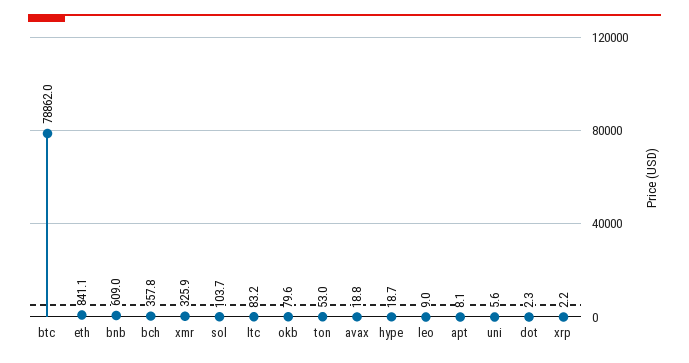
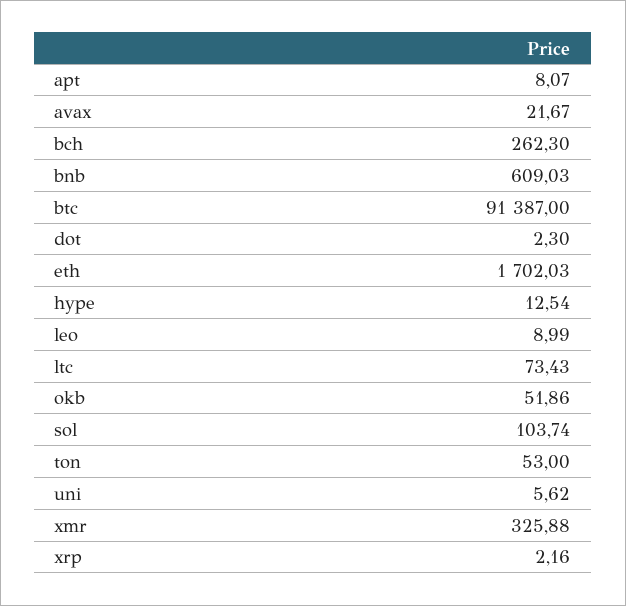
btc: 78862 -> 91387
eth: 841.1 -> 1702.03
bch: 357.8 -> 262.3
ltc: 83.2 -> 73.43
okb: 79.6 -> 51.86
avax: 18.8 -> 21.67
hype: 18.7 -> 12.54

